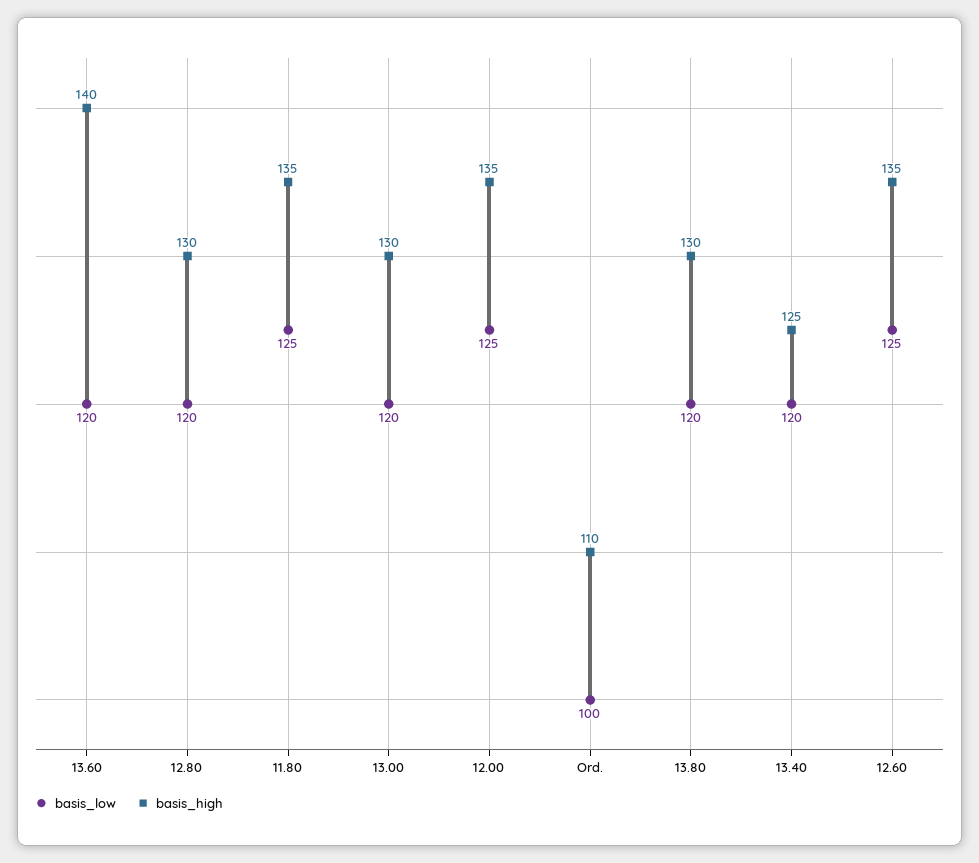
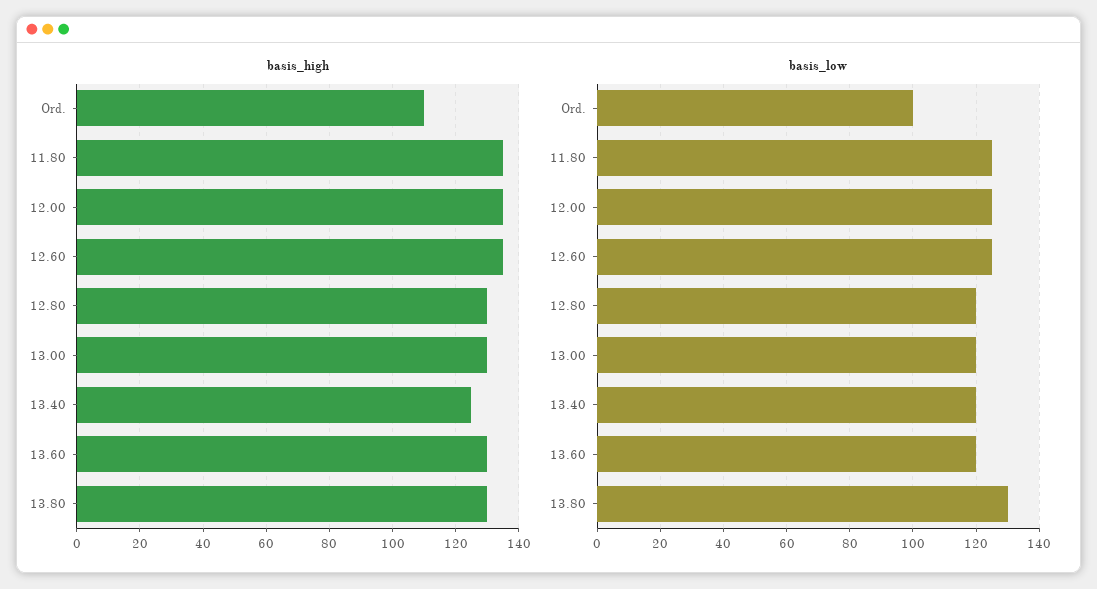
basis_high, 13.60: 140 -> 130
basis_low, 13.80: 120 -> 130

